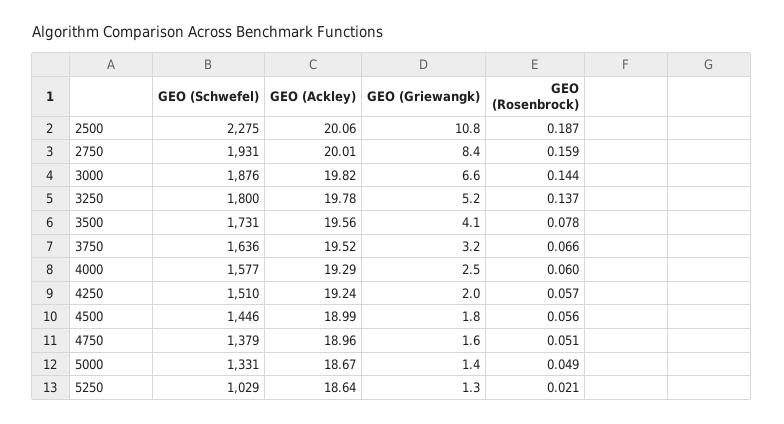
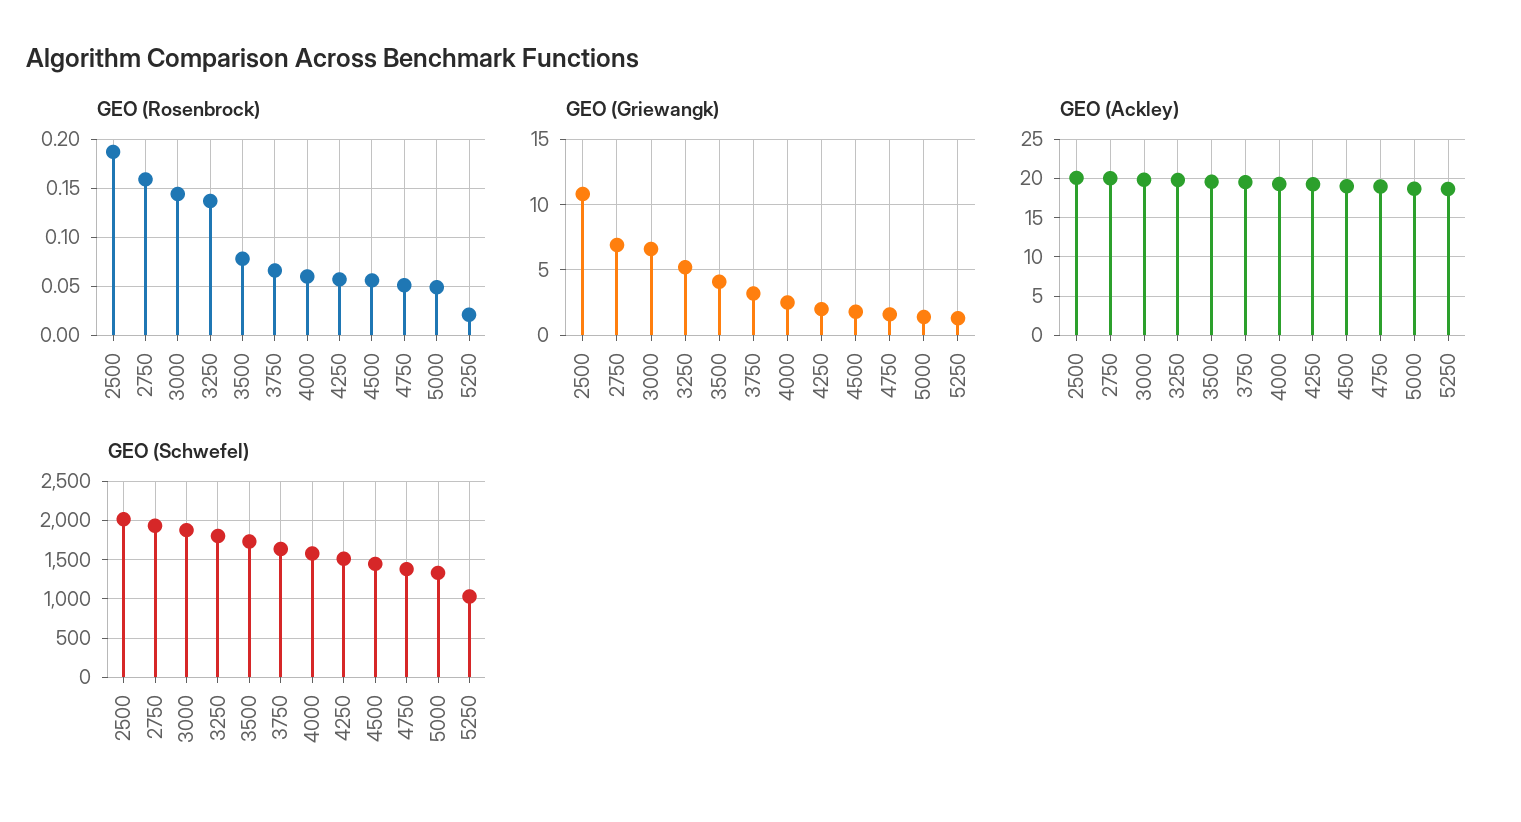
GEO (Schwefel), 2500: 2275 -> 2000
GEO (Griewangk), 2750: 8.4 -> 7

